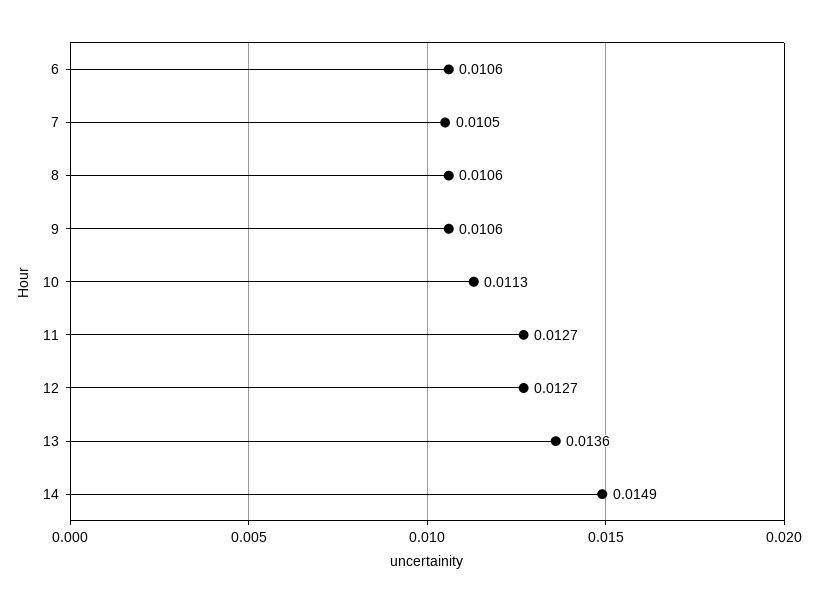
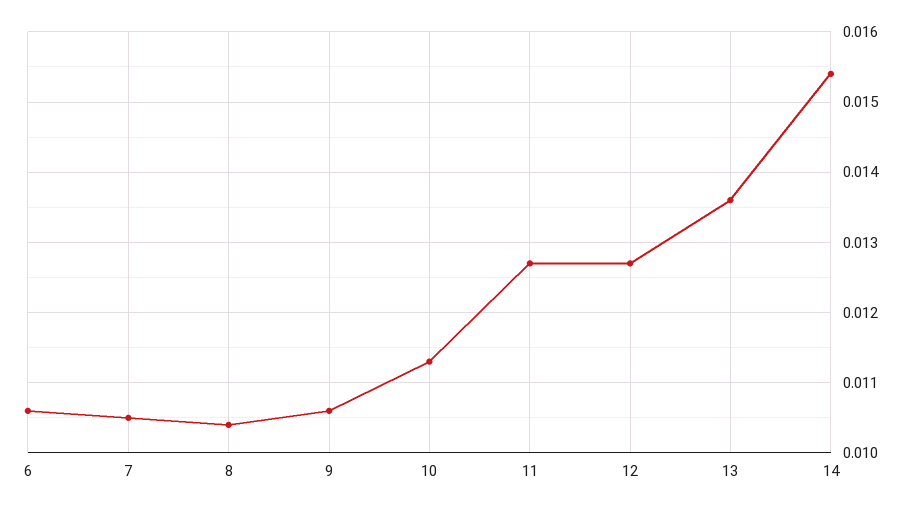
8: 0.0106 -> 0.0104
14: 0.0149 -> 0.0154

